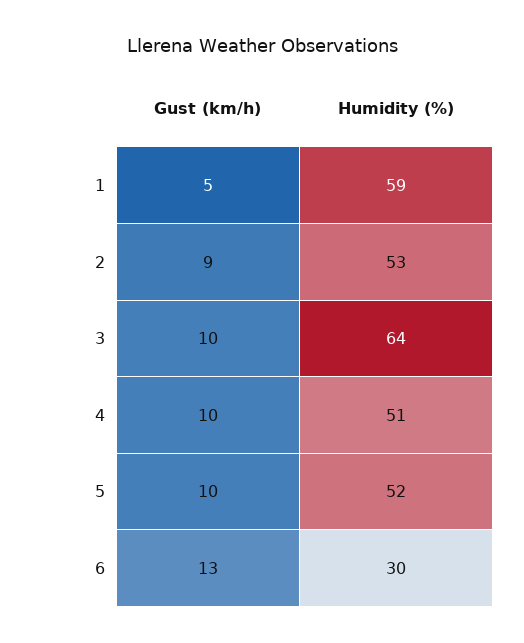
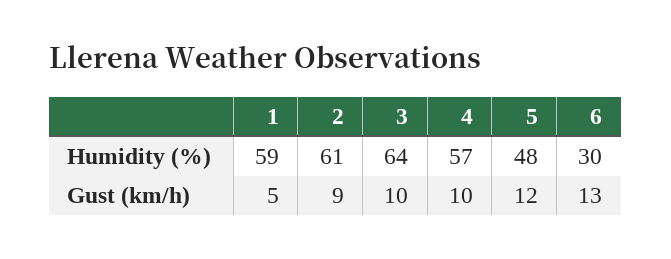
Humidity (%), 2: 53 -> 61
Humidity (%), 4: 51 -> 57
Gust (km/h), 5: 10 -> 12
Humidity (%), 5: 52 -> 48

